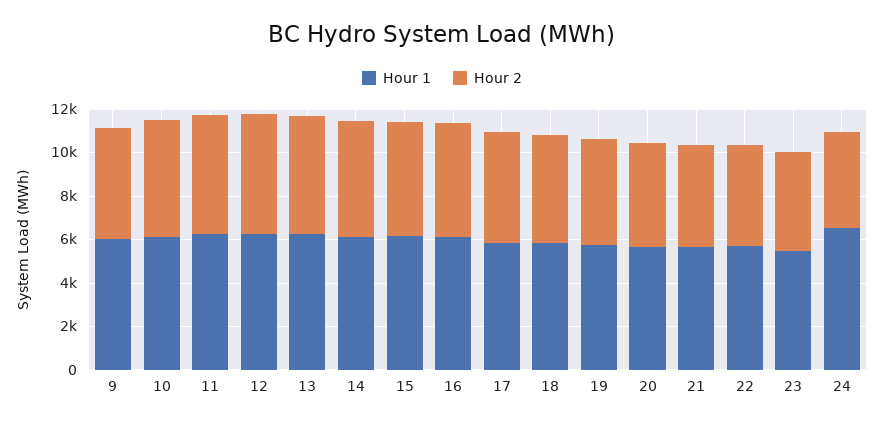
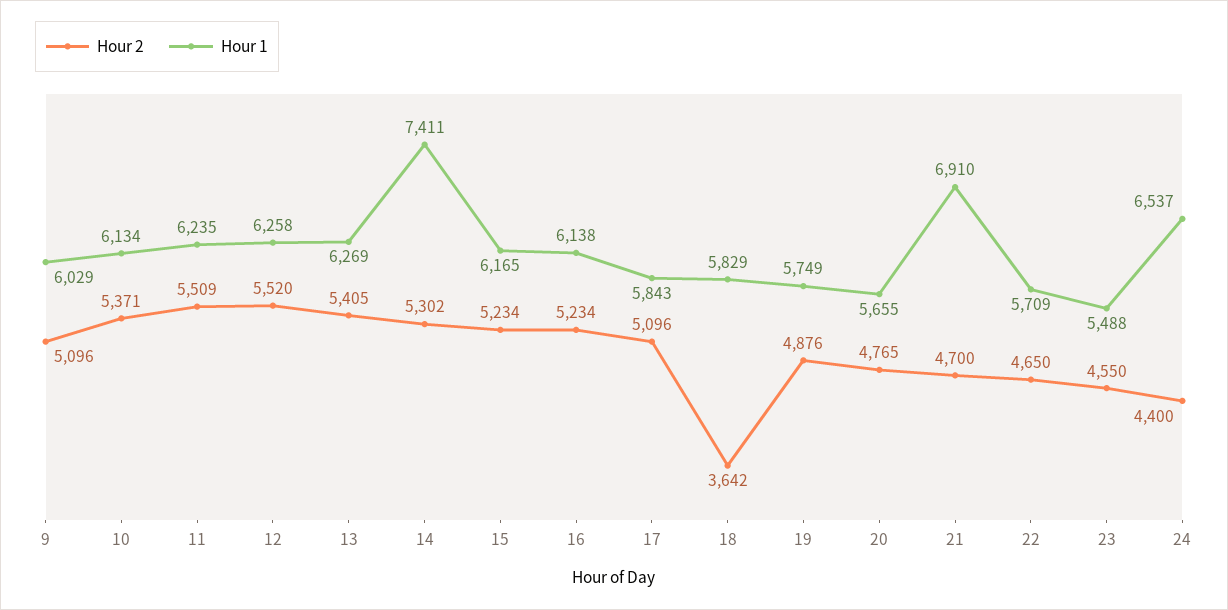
Hour 1, 14: 6000 -> 7411
Hour 2, 18: 5000 -> 3642
Hour 1, 21: 5500 -> 6910

